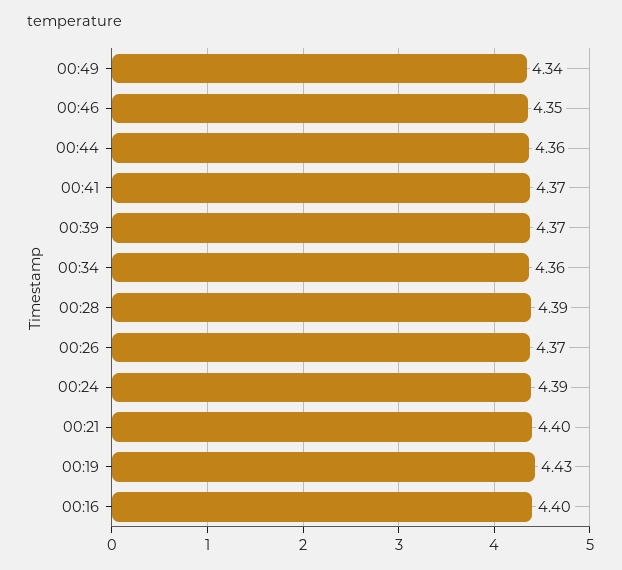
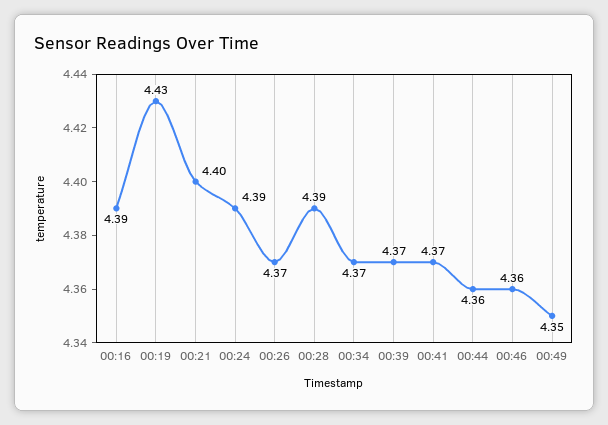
00:49: 4.34 -> 4.35
00:46: 4.35 -> 4.36
00:34: 4.36 -> 4.37
00:16: 4.4 -> 4.39

